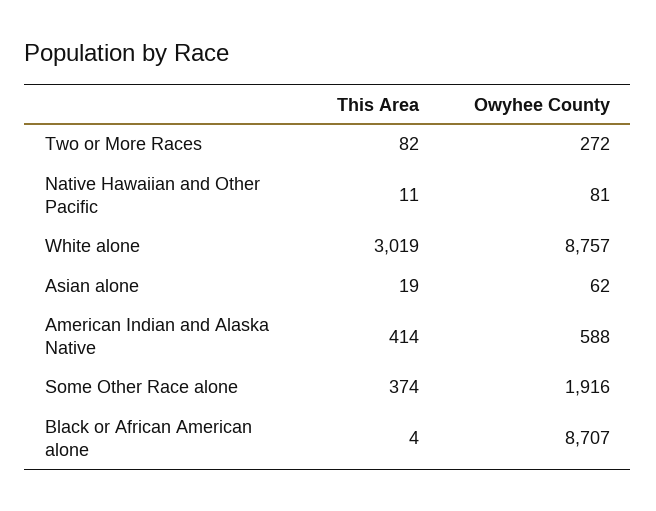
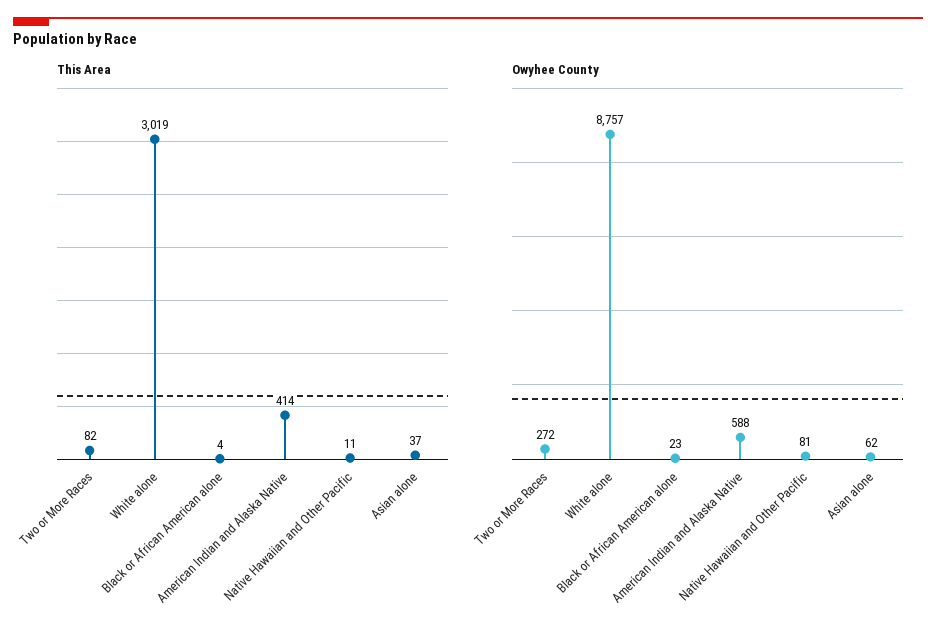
This Area, Asian alone: 19 -> 37
This Area, Some Other Race alone: 374 -> none
Owyhee County, Some Other Race alone: 1916 -> none
Owyhee County, Black or African American alone: 8707 -> 23

